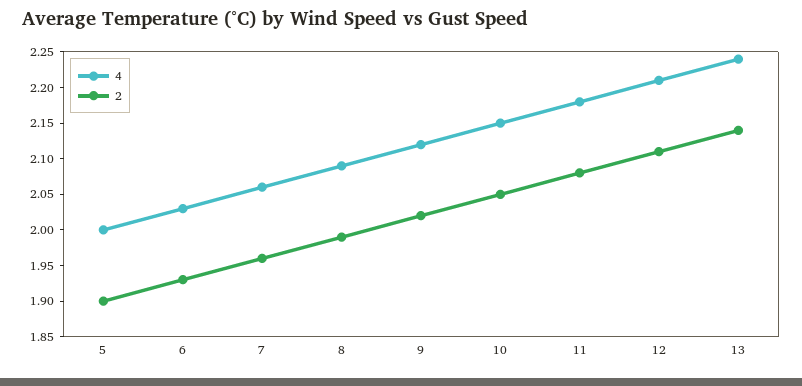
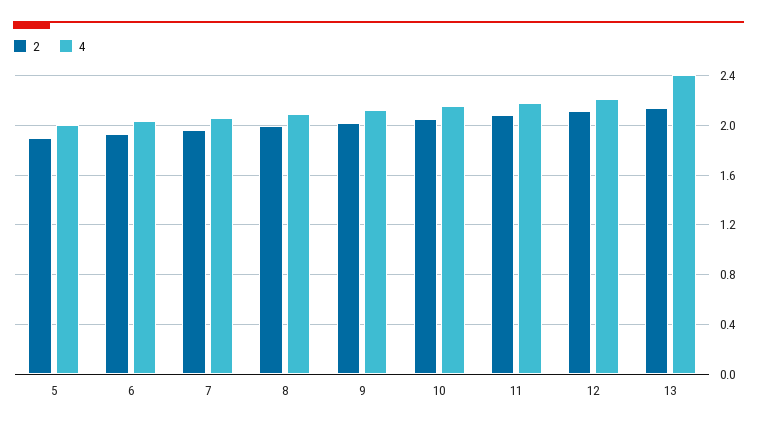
4, 13: 2.25 -> 2.4

